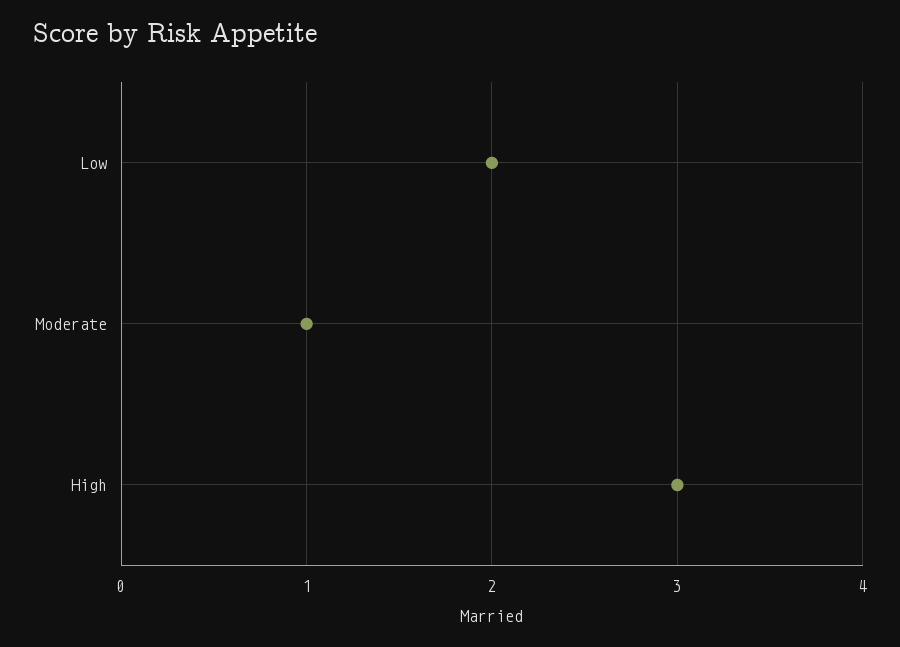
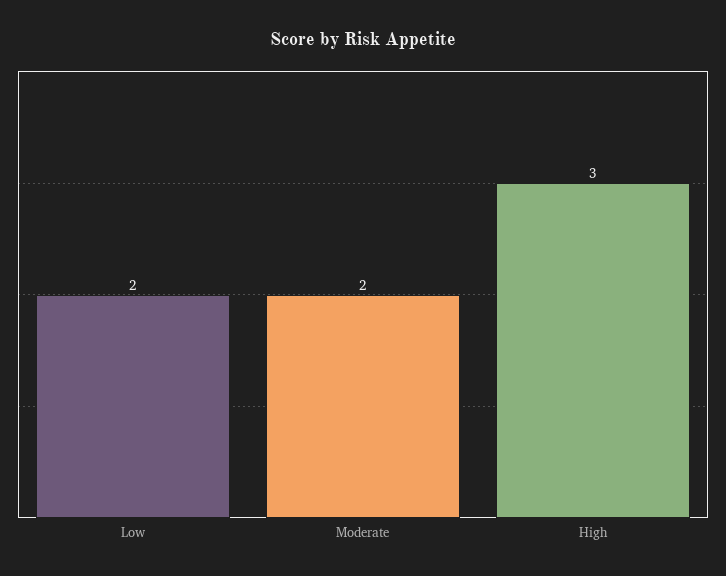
Moderate: 1 -> 2

